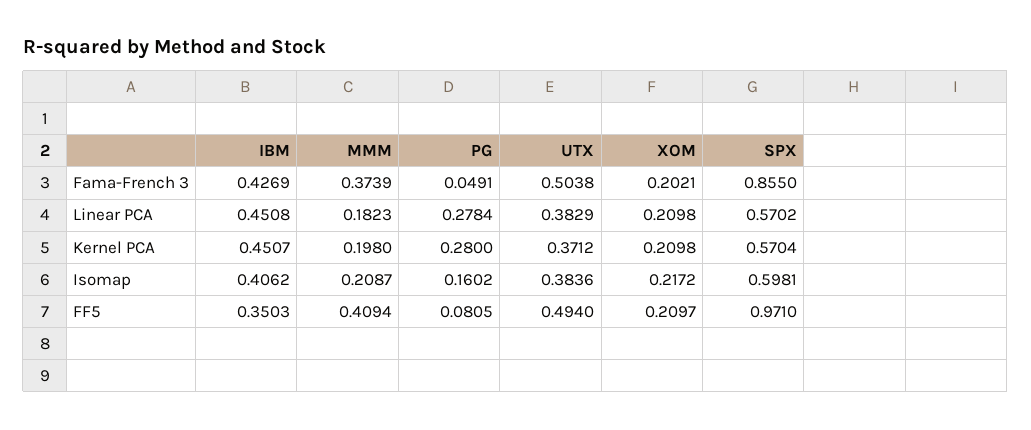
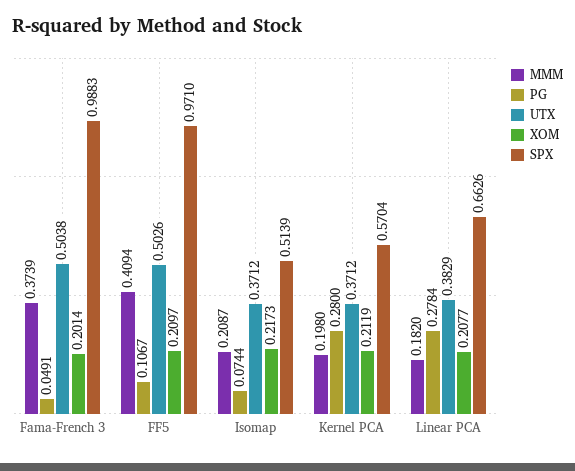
IBM, Fama-French 3: 0.4269 -> none
XOM, Fama-French 3: 0.2021 -> 0.2014
SPX, Fama-French 3: 0.855 -> 0.9883
IBM, Linear PCA: 0.4508 -> none
MMM, Linear PCA: 0.1823 -> 0.182
XOM, Linear PCA: 0.2098 -> 0.2077
SPX, Linear PCA: 0.5702 -> 0.6626
IBM, Kernel PCA: 0.4507 -> none
XOM, Kernel PCA: 0.2098 -> 0.2119
IBM, Isomap: 0.4062 -> none
PG, Isomap: 0.1602 -> 0.0744
UTX, Isomap: 0.3836 -> 0.3712
XOM, Isomap: 0.2172 -> 0.2173
SPX, Isomap: 0.5981 -> 0.5139
IBM, FF5: 0.3503 -> none
PG, FF5: 0.0805 -> 0.1067
UTX, FF5: 0.494 -> 0.5026

